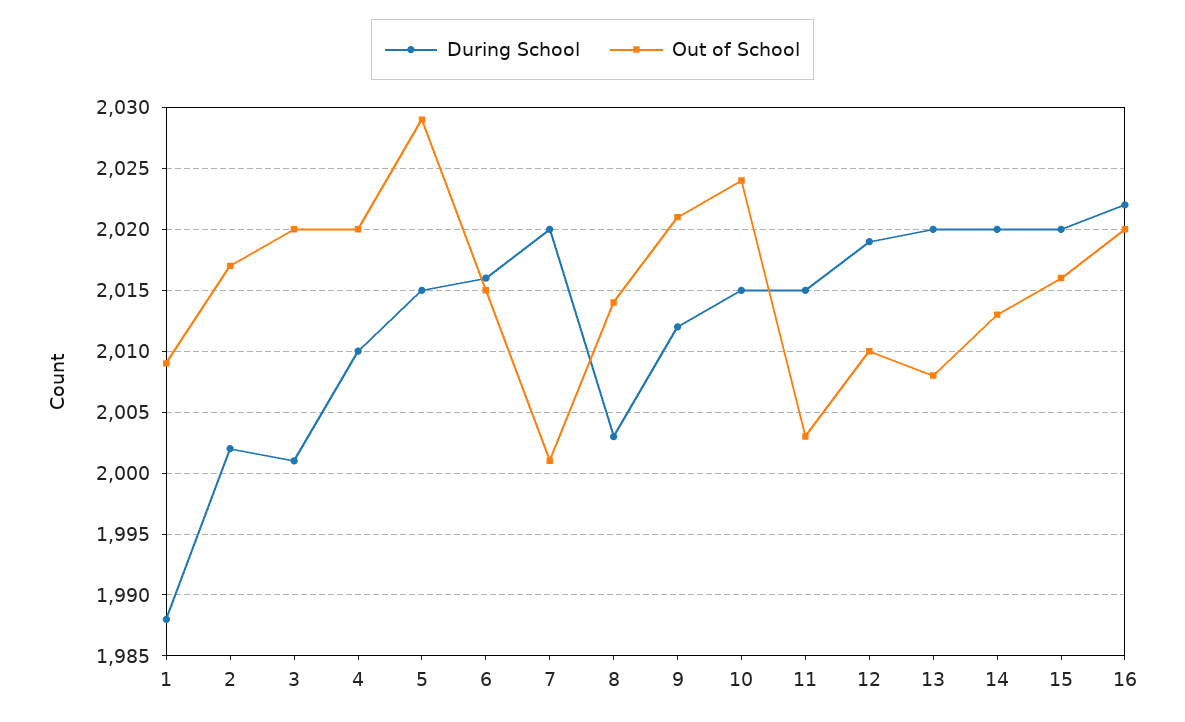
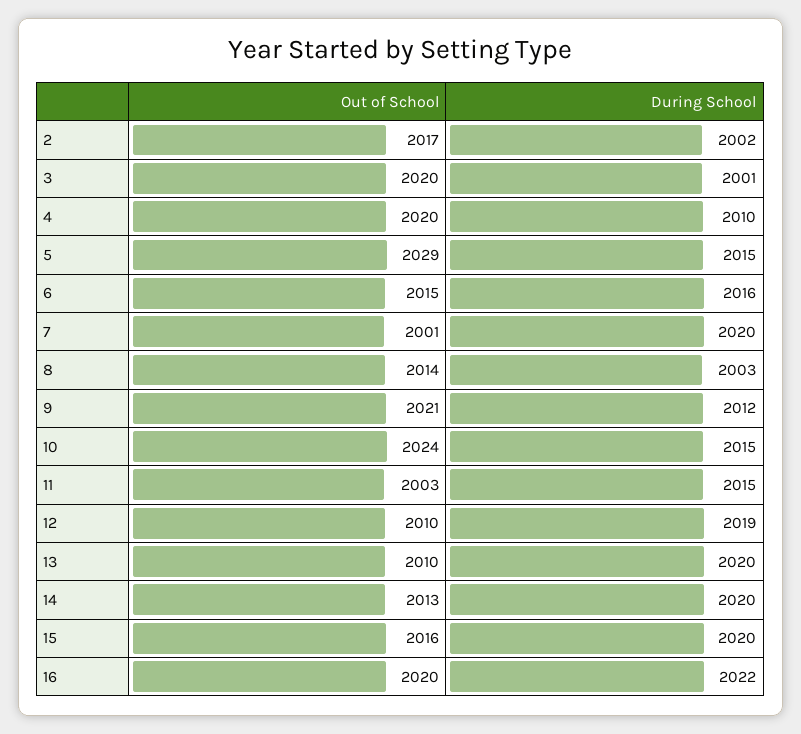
During School, 1: 1988 -> none
Out of School, 1: 2009 -> none
Out of School, 13: 2008 -> 2010

